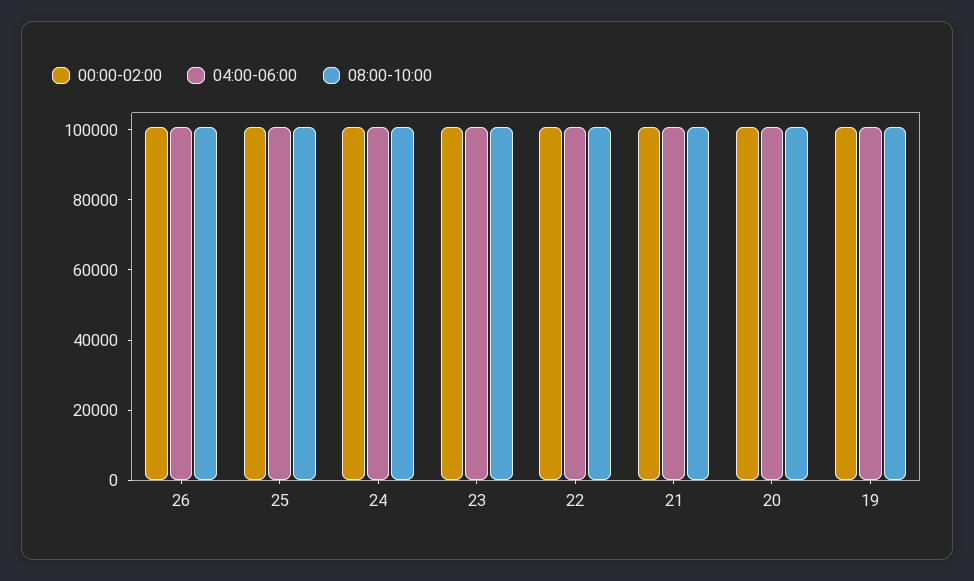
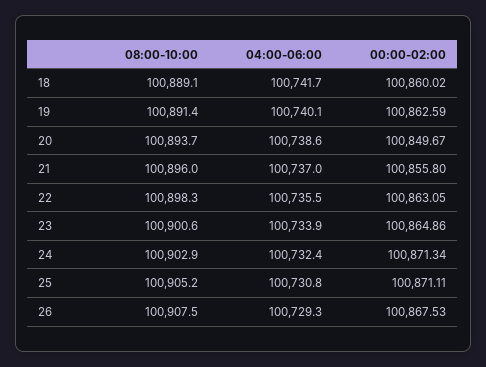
08:00-10:00, 18: none -> 100889.1
04:00-06:00, 18: none -> 100741.7
00:00-02:00, 18: none -> 100860.02

